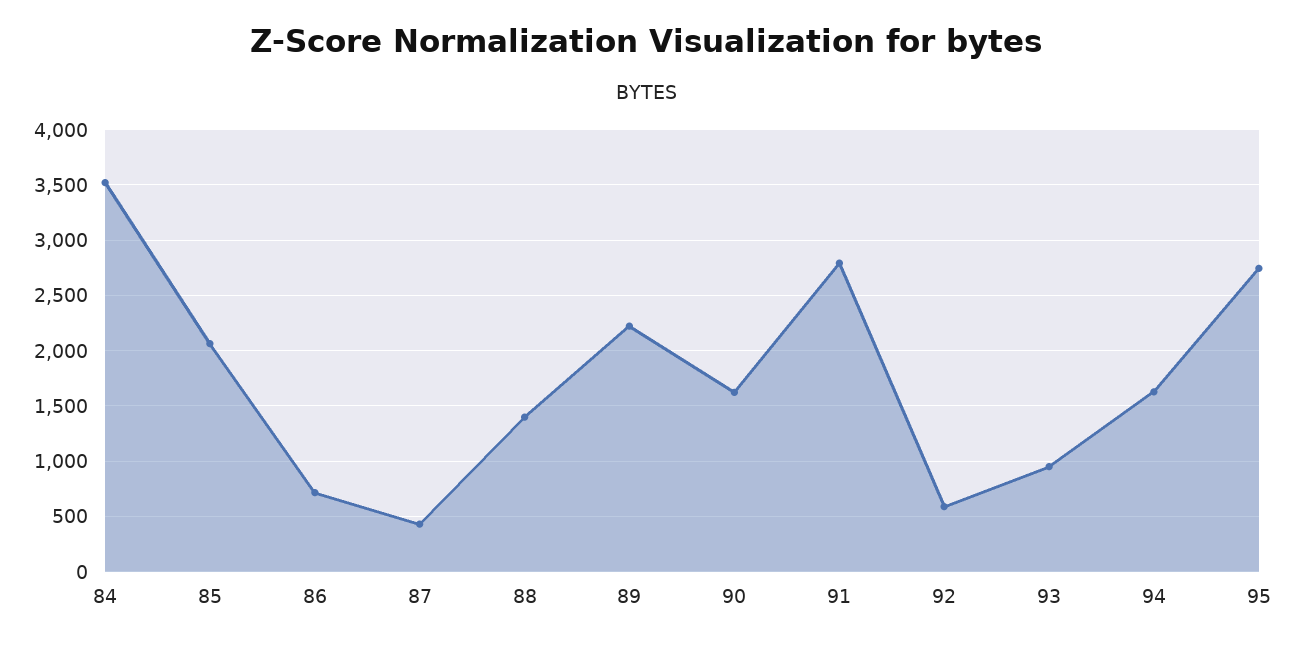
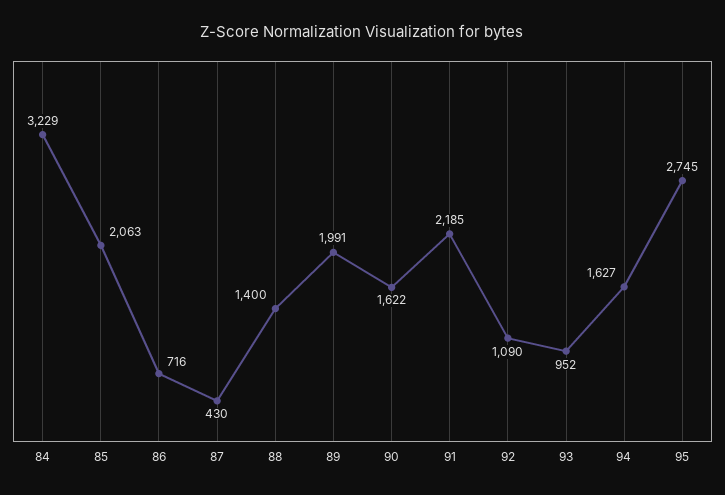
84: 3500 -> 3229
89: 2200 -> 1991
91: 2800 -> 2185
92: 600 -> 1090

